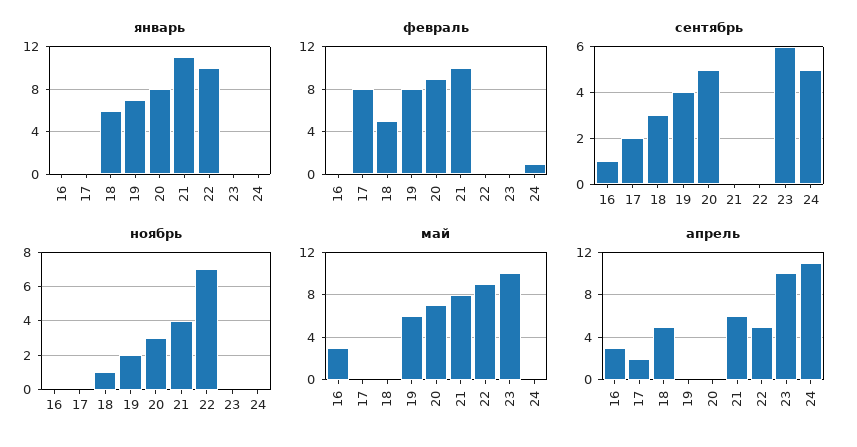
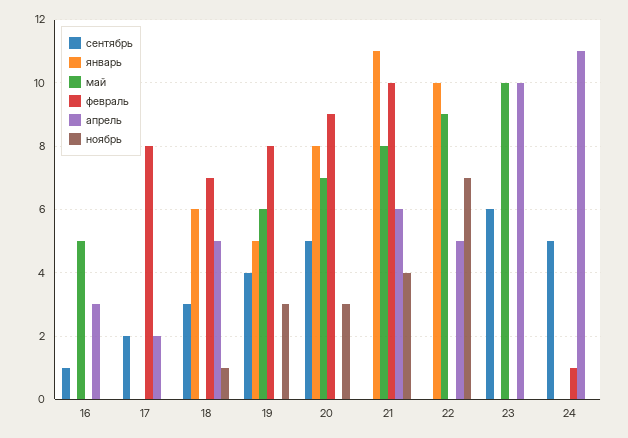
январь, 19: 7 -> 5
февраль, 18: 5 -> 7
ноябрь, 19: 2 -> 3
май, 16: 3 -> 5

